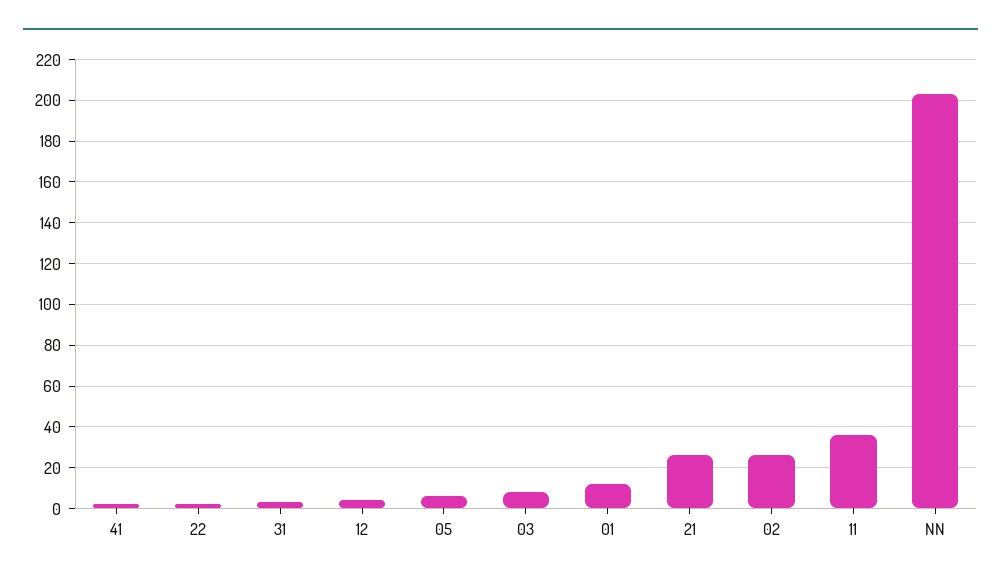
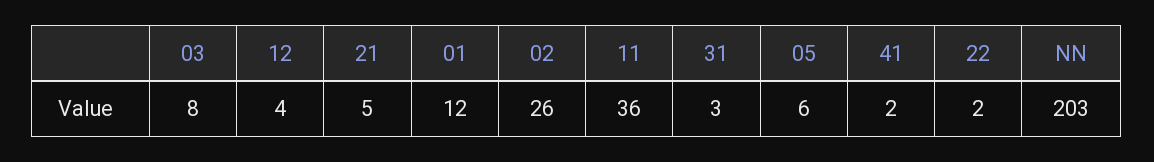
21: 25 -> 5

